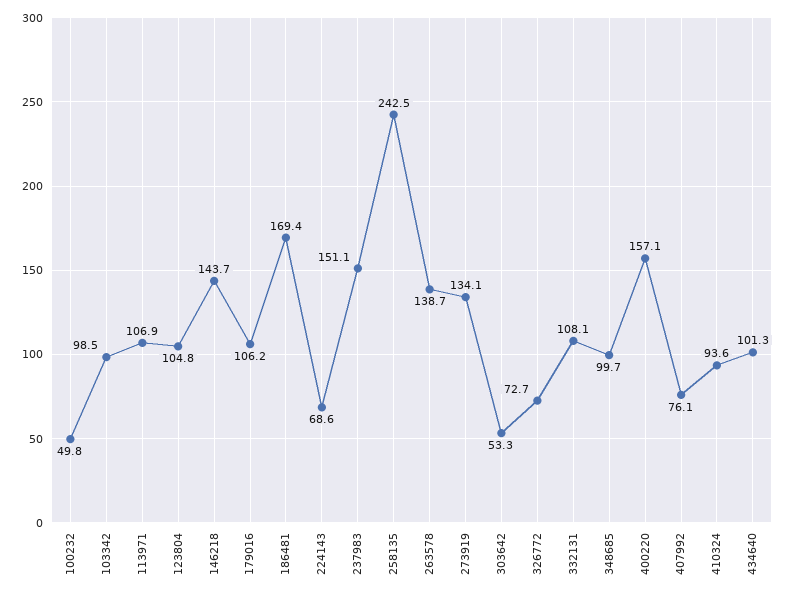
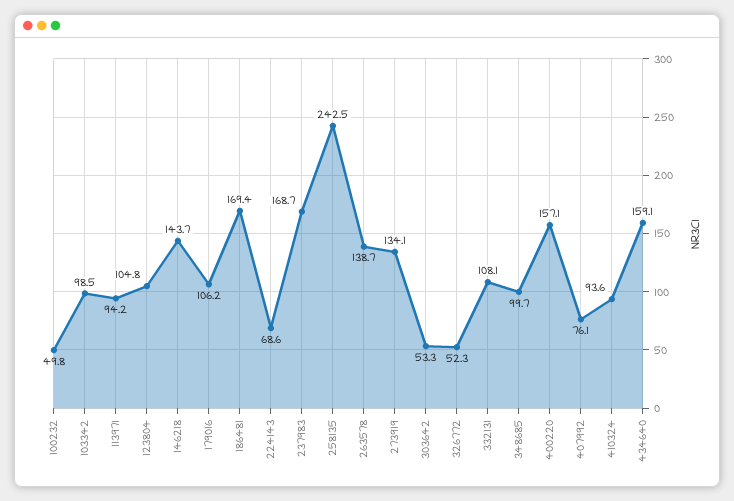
113971: 106.9 -> 94.2
237983: 151.1 -> 168.7
326772: 72.7 -> 52.3
434640: 101.3 -> 159.1

